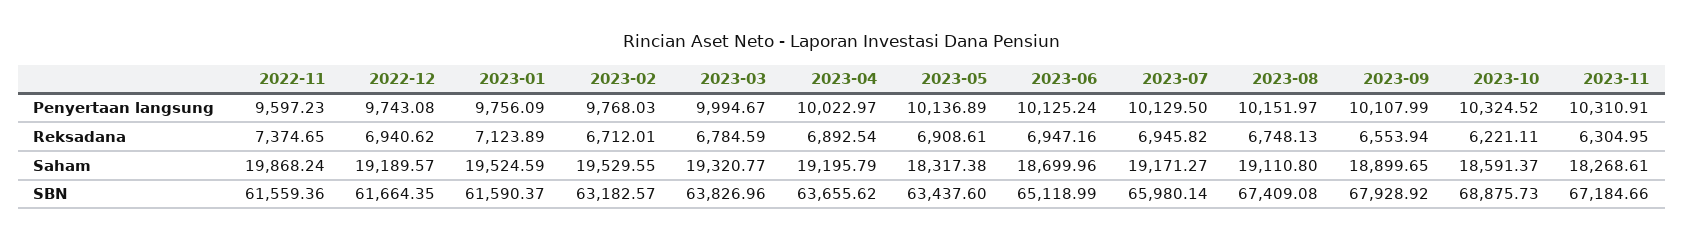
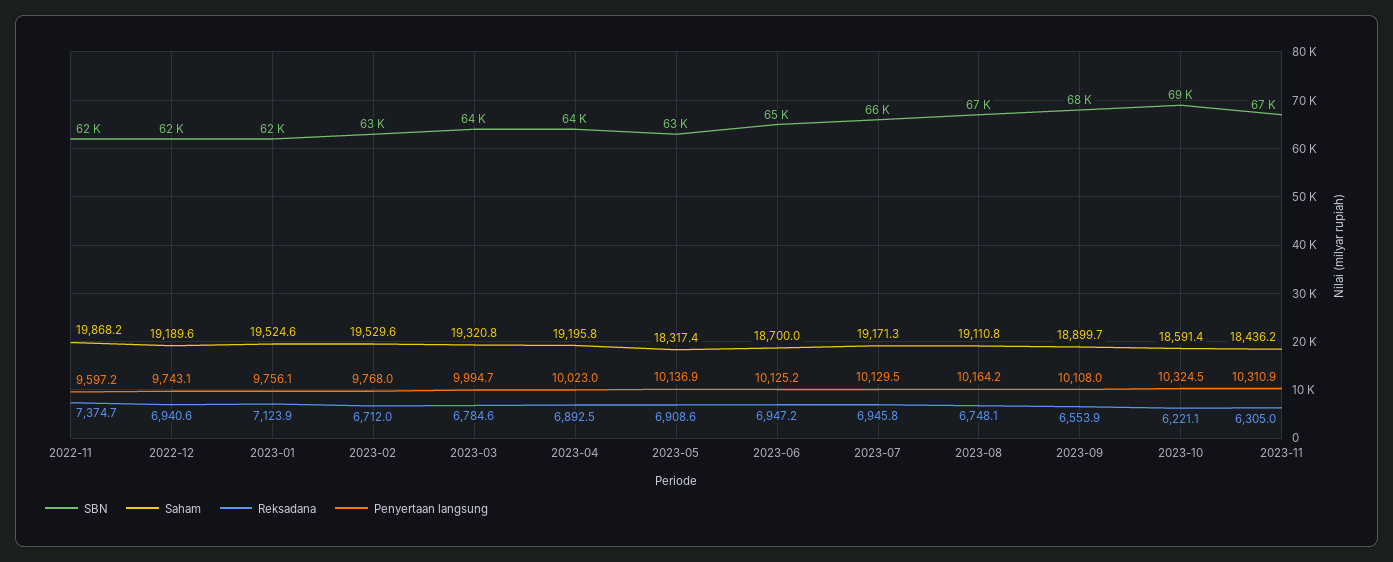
Penyertaan langsung, 2023-08: 10151.97 -> 10164.2
Saham, 2023-11: 18268.61 -> 18436.2

